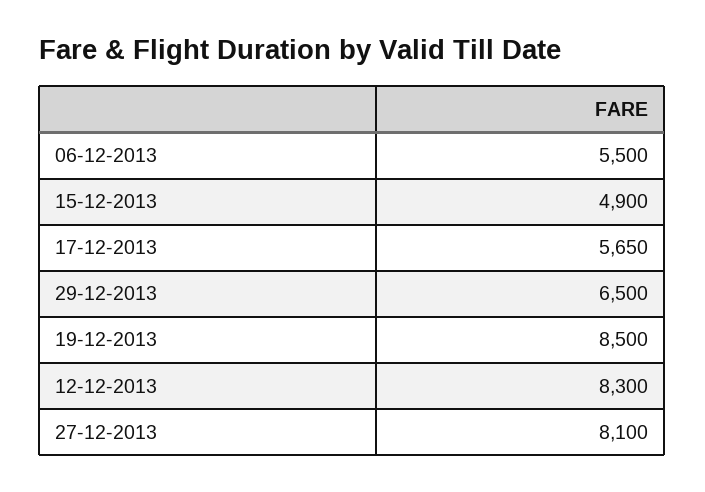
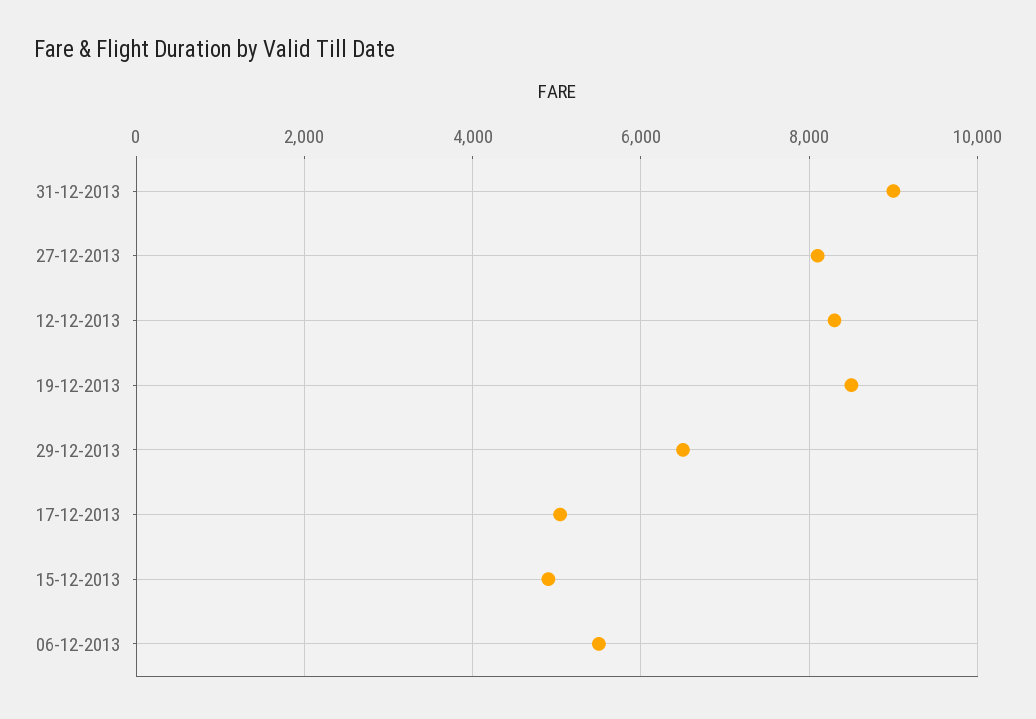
17-12-2013: 5650 -> 5000
31-12-2013: none -> 9000

